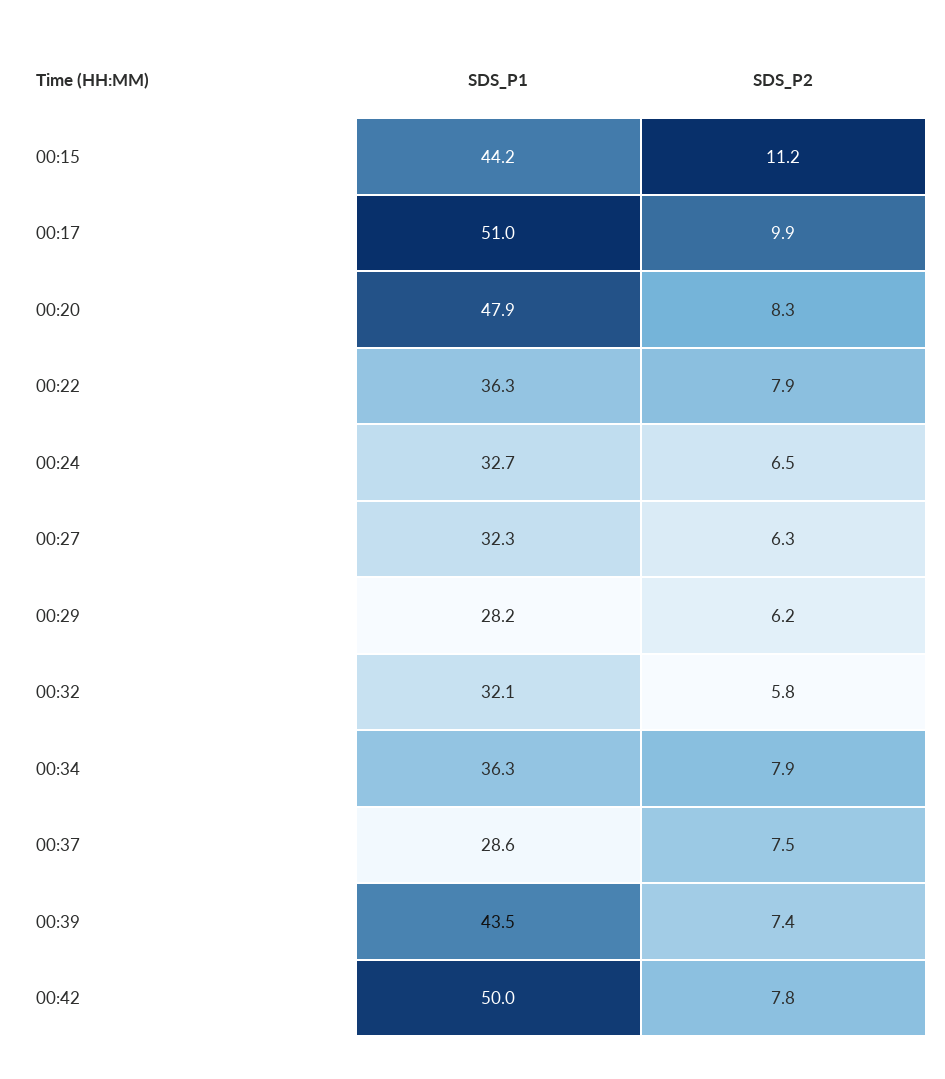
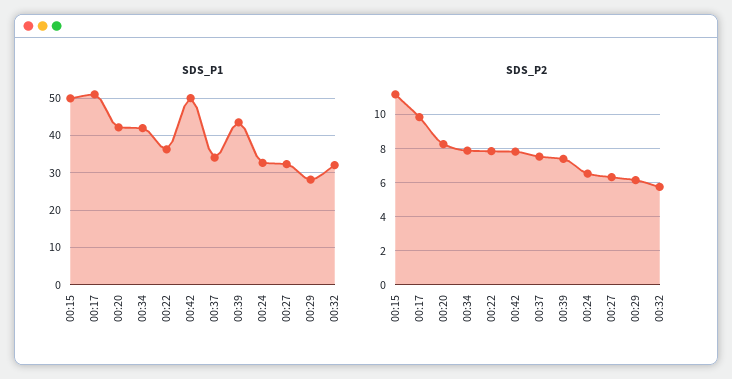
SDS_P1, 00:15: 44.2 -> 50
SDS_P1, 00:20: 47.9 -> 42
SDS_P1, 00:34: 36.3 -> 42
SDS_P1, 00:37: 28.6 -> 34

